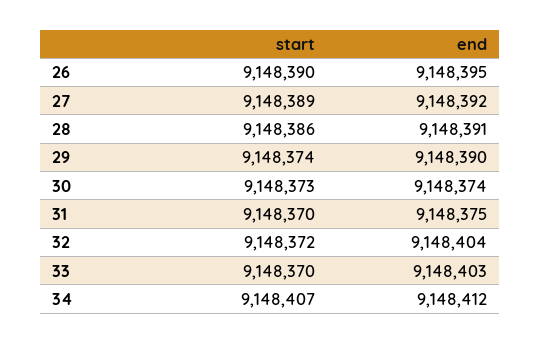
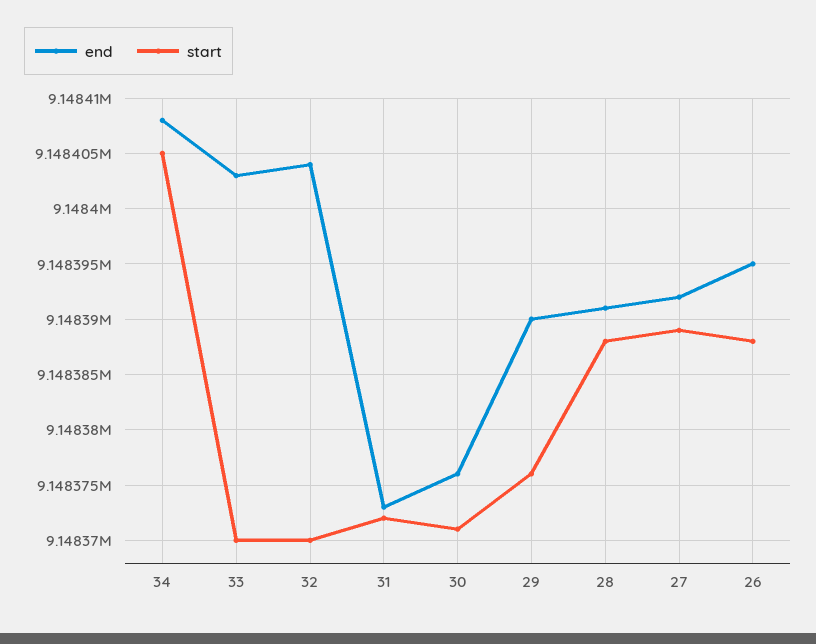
start, 26: 9148390 -> 9148388
start, 28: 9148386 -> 9148388
start, 29: 9148374 -> 9148376
start, 30: 9148373 -> 9148371
end, 30: 9148374 -> 9148376
start, 31: 9148370 -> 9148372
end, 31: 9148375 -> 9148373
start, 32: 9148372 -> 9148370
start, 34: 9148407 -> 9148405
end, 34: 9148412 -> 9148408

